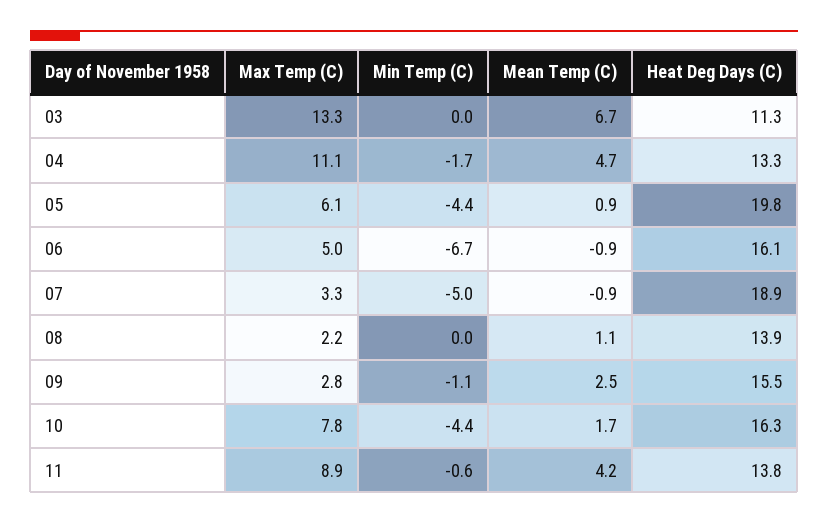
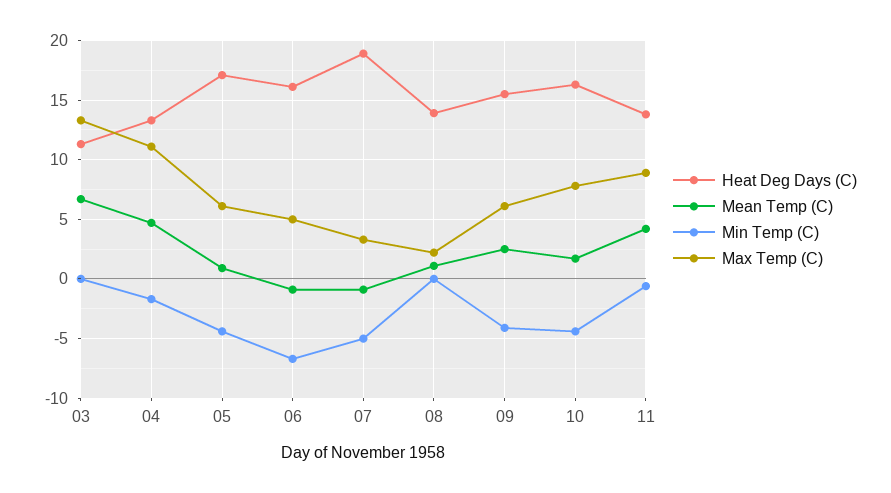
Heat Deg Days (C), 05: 19.8 -> 17
Max Temp (C), 09: 2.8 -> 6
Min Temp (C), 09: -1.1 -> -4

